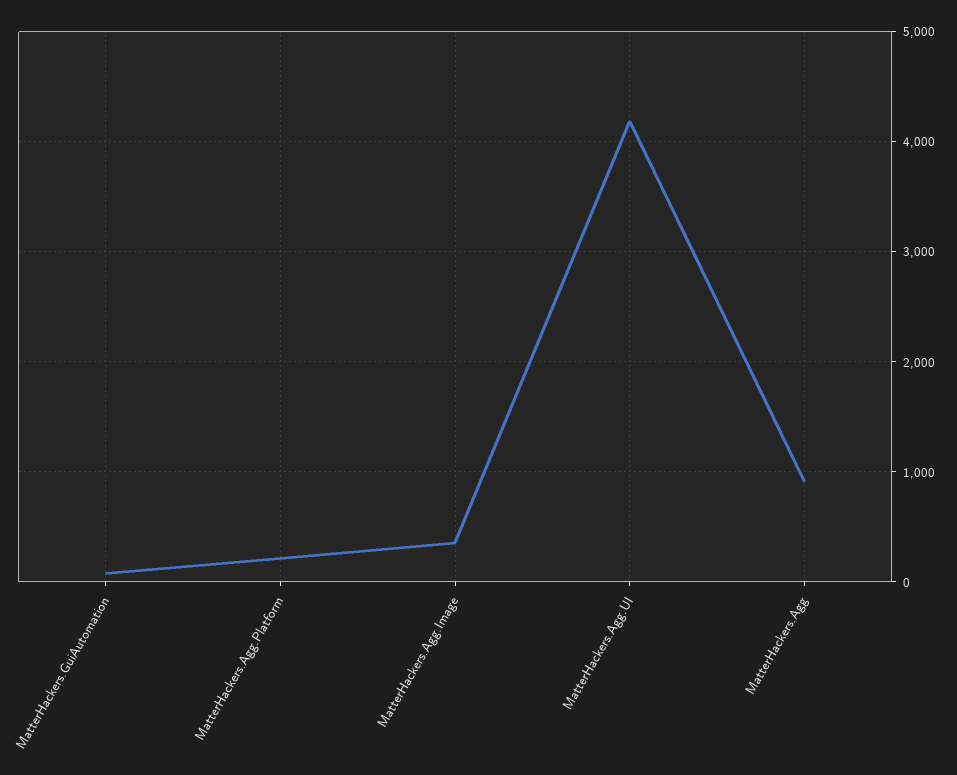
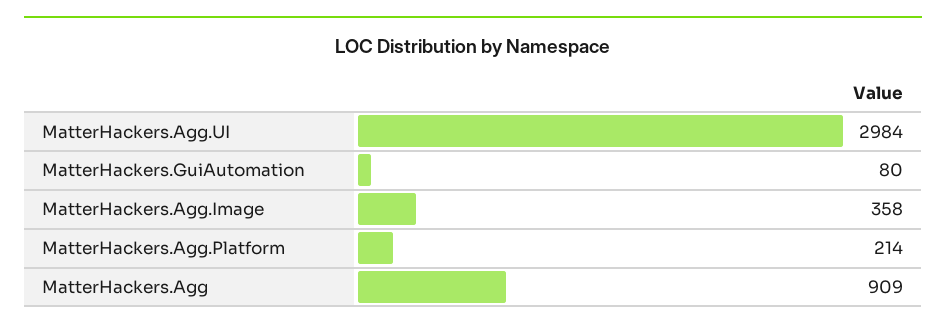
MatterHackers.Agg.UI: 4200 -> 2984

